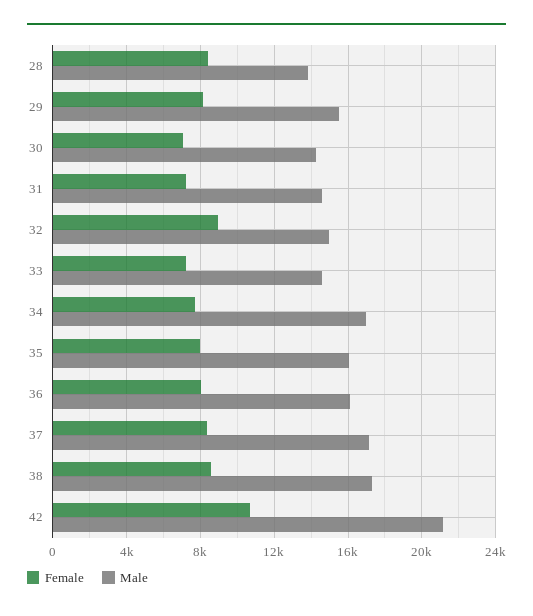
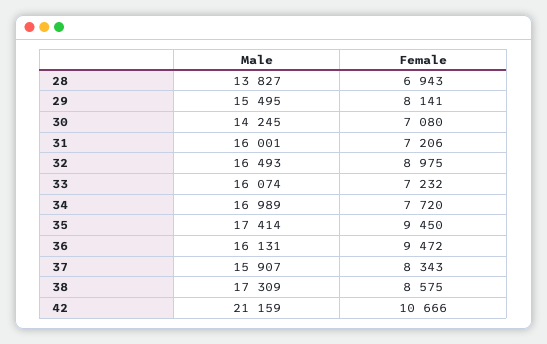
Female, 28: 8500 -> 6943
Male, 31: 14500 -> 16001
Male, 32: 15000 -> 16493
Male, 33: 14500 -> 16074
Female, 35: 8000 -> 9450
Male, 35: 16000 -> 17414
Female, 36: 8000 -> 9472
Male, 37: 17000 -> 15907

